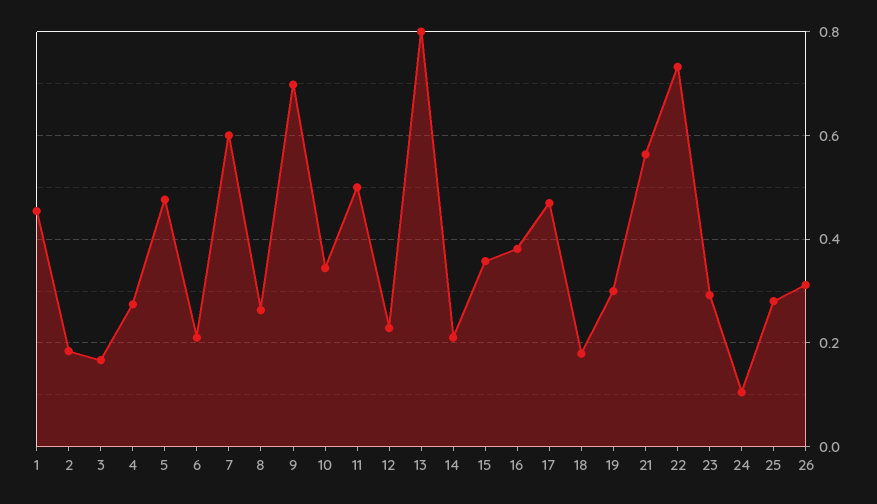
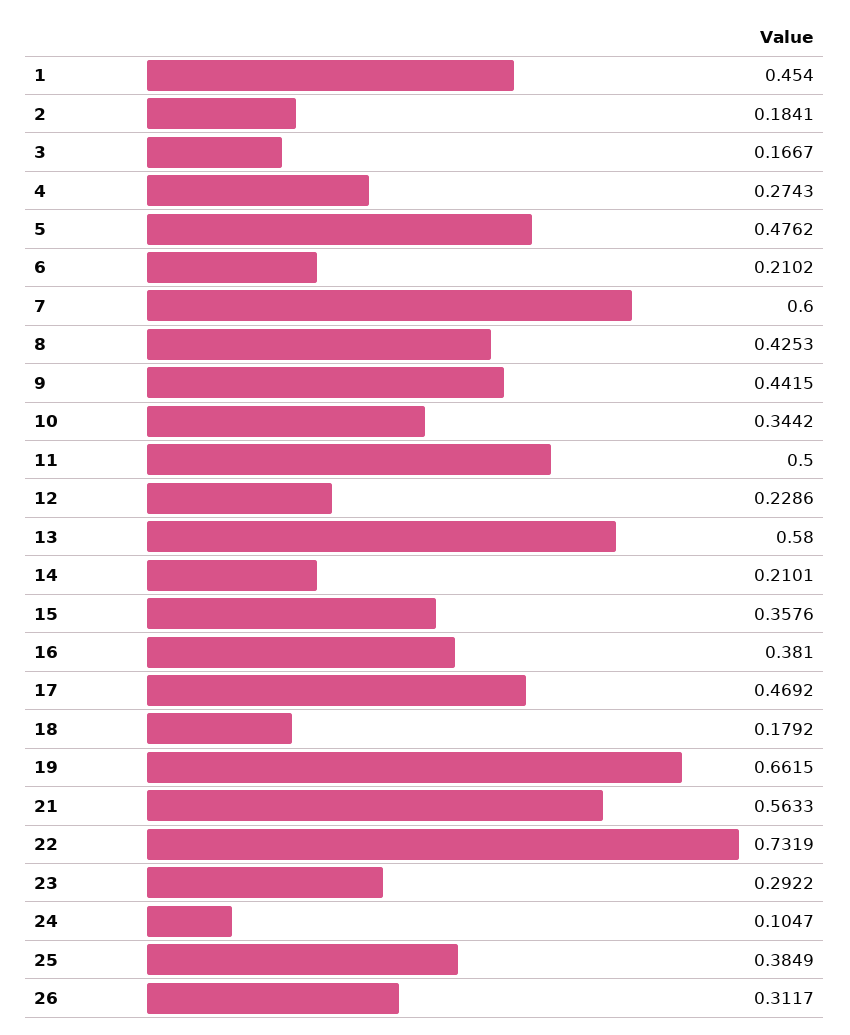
8: 0.26 -> 0.4253
9: 0.7 -> 0.4415
13: 0.8 -> 0.58
19: 0.3 -> 0.6615
25: 0.28 -> 0.3849

